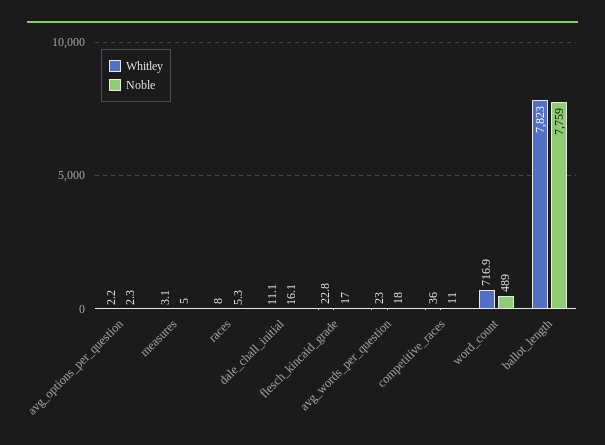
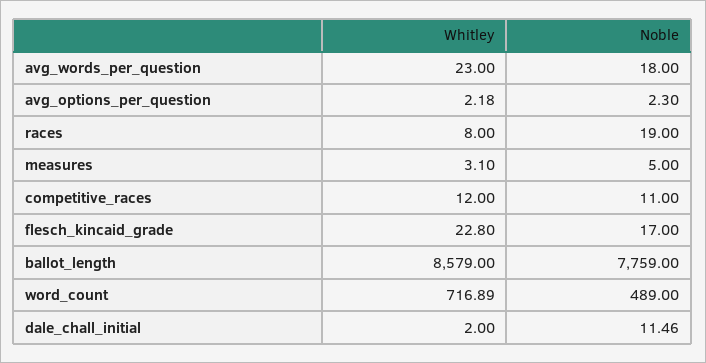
Noble, races: 5.3 -> 19
Whitley, dale_chall_initial: 11.1 -> 2
Noble, dale_chall_initial: 16.1 -> 11.46
Whitley, competitive_races: 36 -> 12
Whitley, ballot_length: 7823 -> 8579

